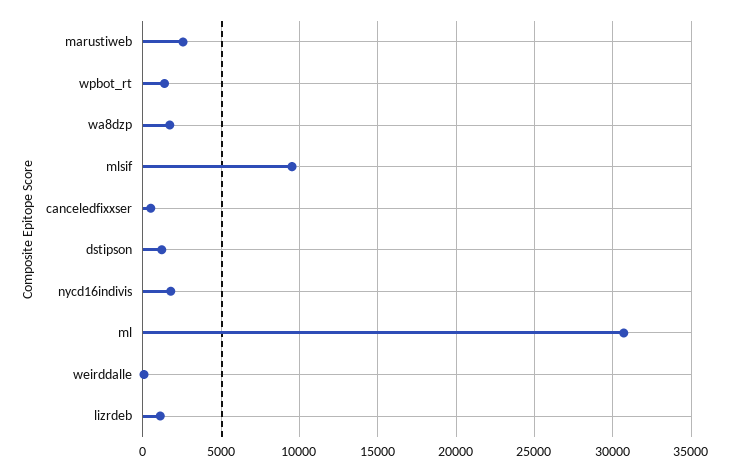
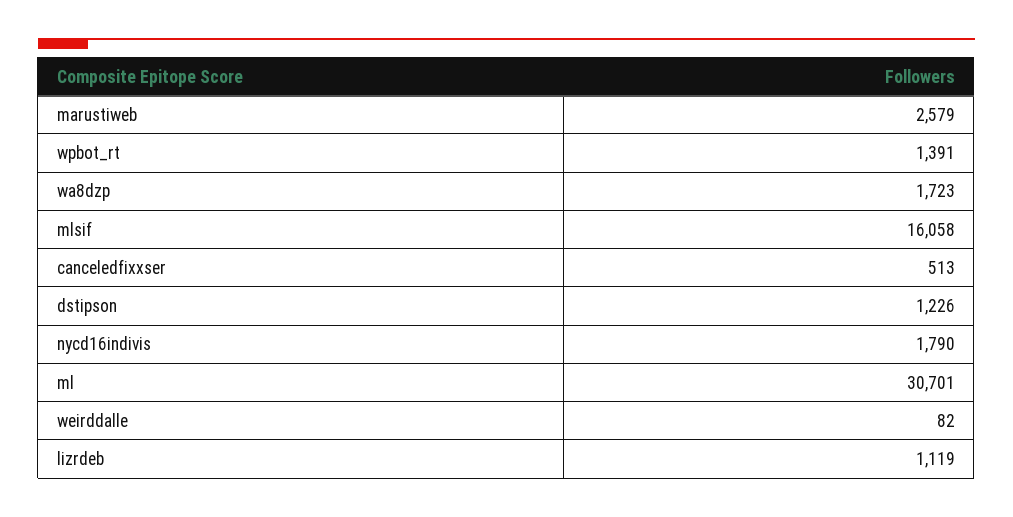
mlsif: 9500 -> 16058

